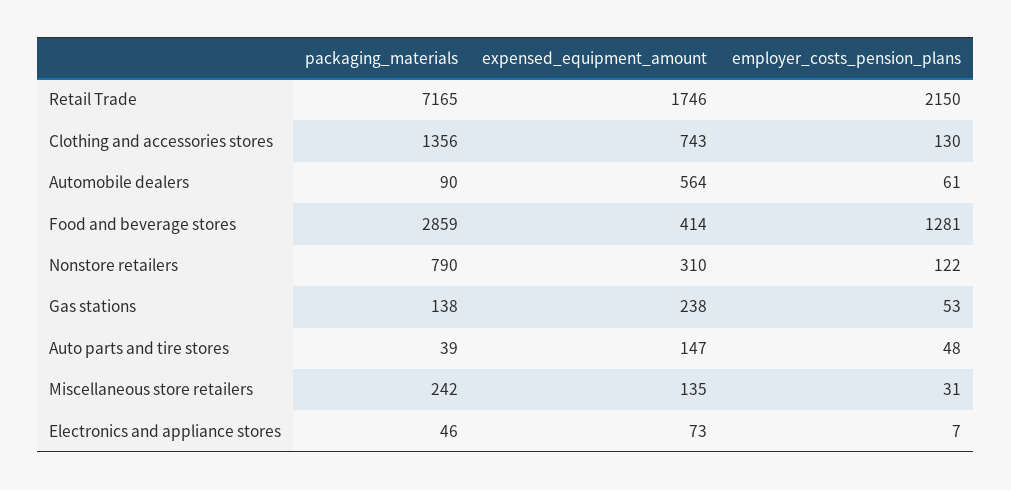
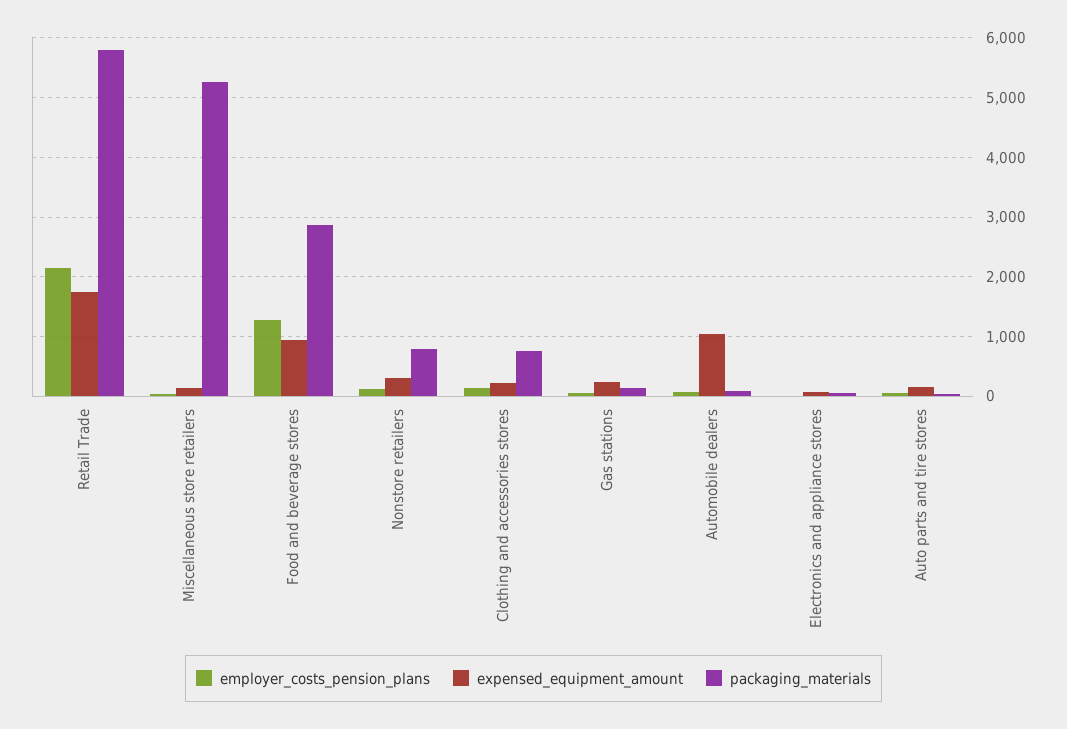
packaging_materials, Retail Trade: 7165 -> 5800
packaging_materials, Clothing and accessories stores: 1356 -> 800
expensed_equipment_amount, Clothing and accessories stores: 743 -> 200
expensed_equipment_amount, Automobile dealers: 564 -> 1000
expensed_equipment_amount, Food and beverage stores: 414 -> 1000
packaging_materials, Miscellaneous store retailers: 242 -> 5200

